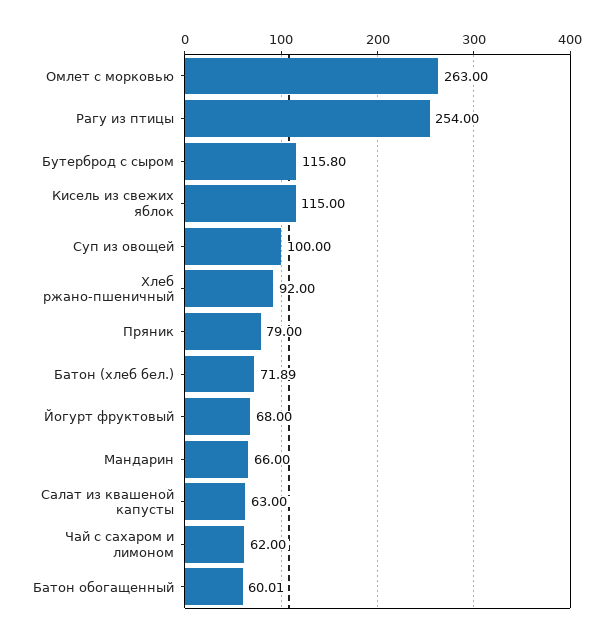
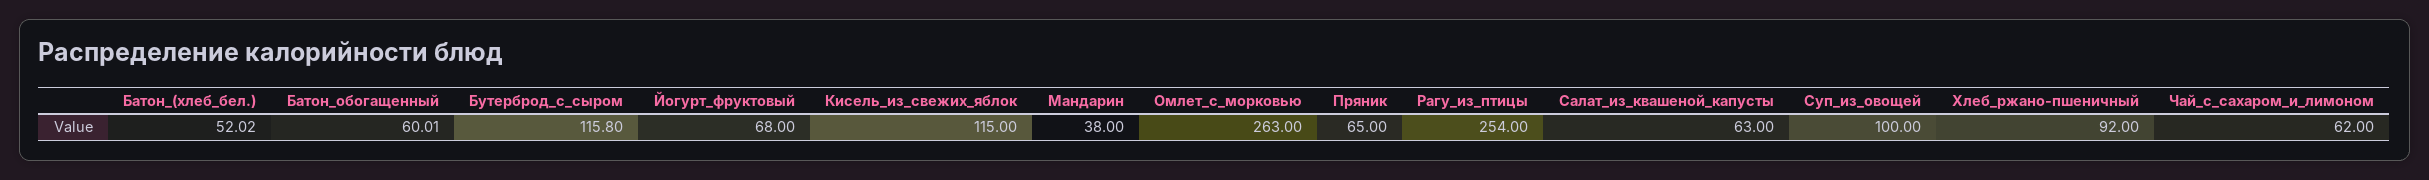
Пряник: 79 -> 65
Батон (хлеб бел.): 71.89 -> 52.02
Мандарин: 66 -> 38

